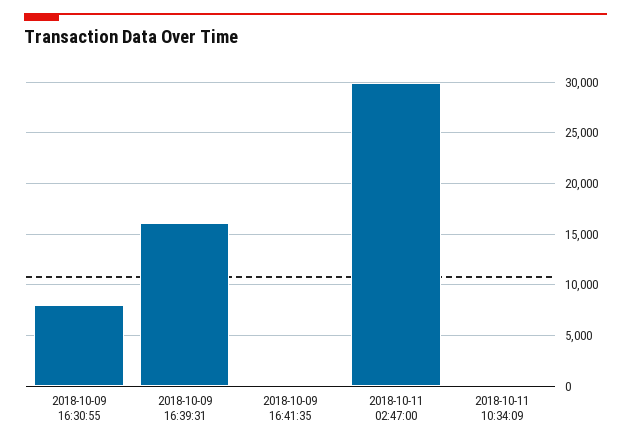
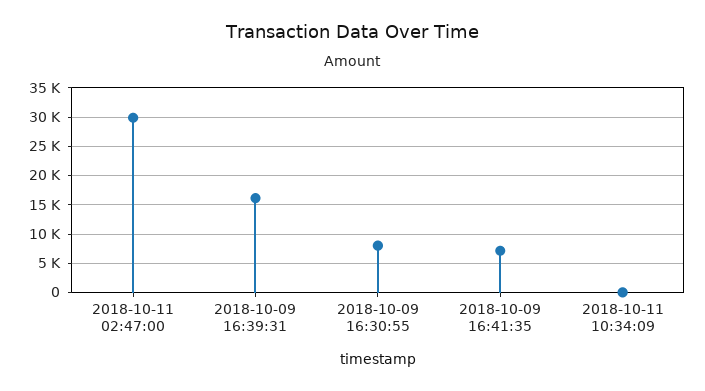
2018-10-09 16:41:35: 0 -> 7500

